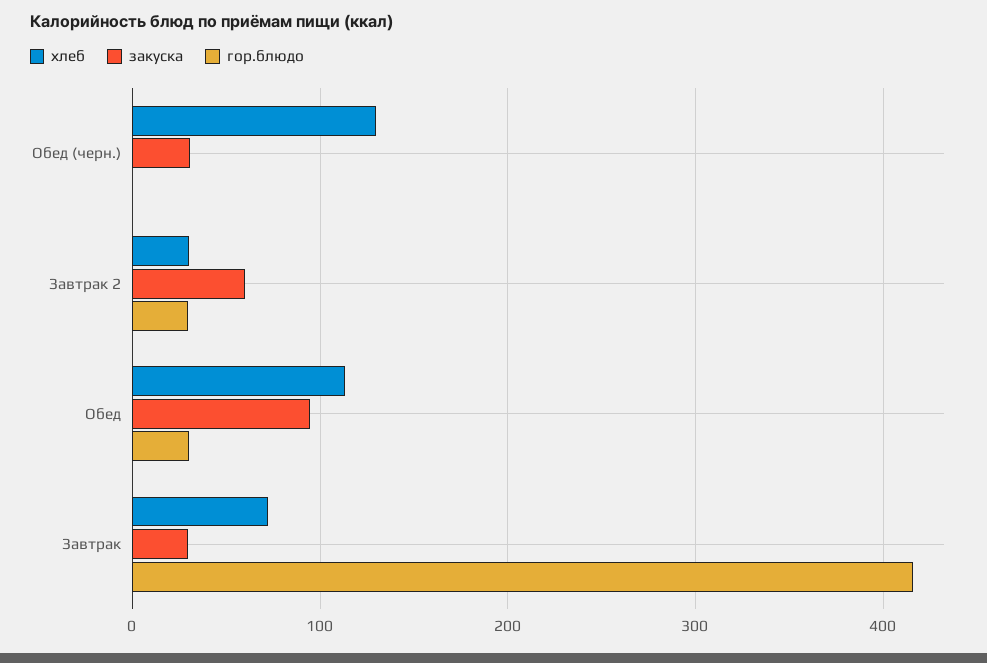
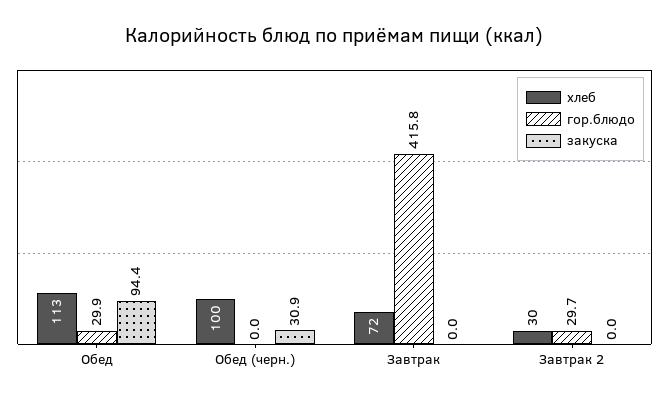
хлеб, Обед (черн.): 130 -> 100
закуска, Завтрак 2: 60 -> 0
закуска, Завтрак: 30 -> 0

